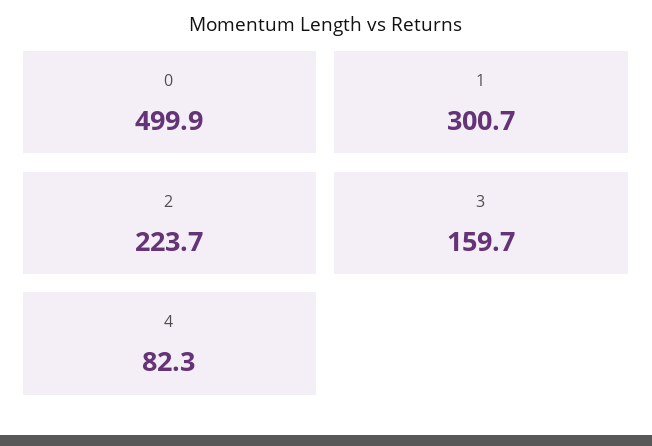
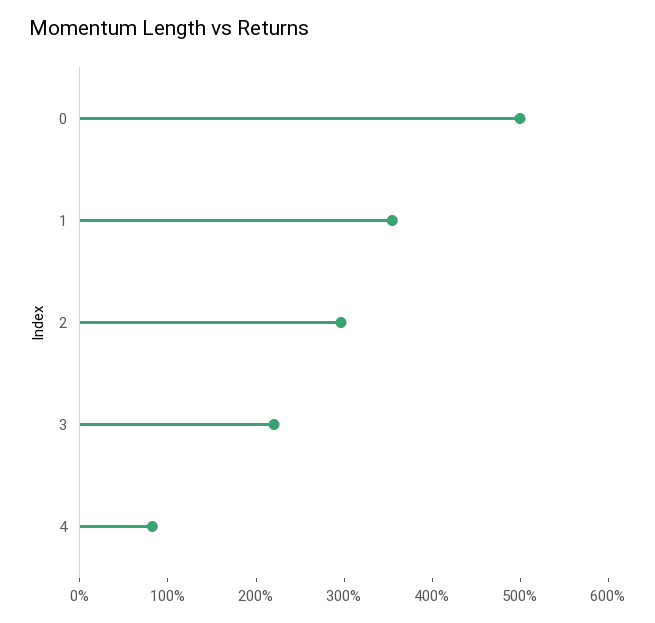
1: 300.7 -> 360
2: 223.7 -> 300
3: 159.7 -> 220

